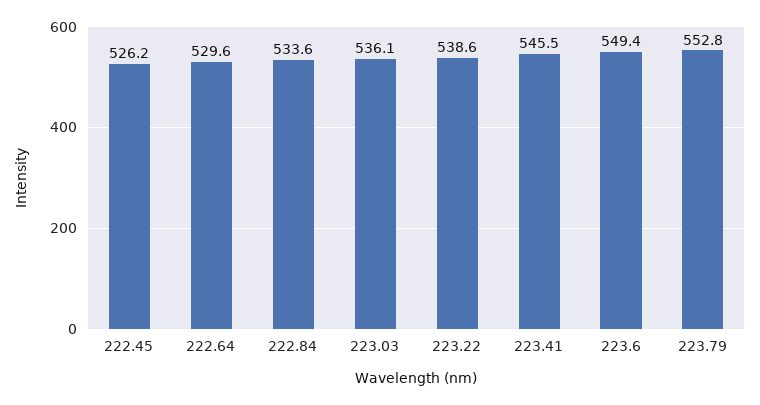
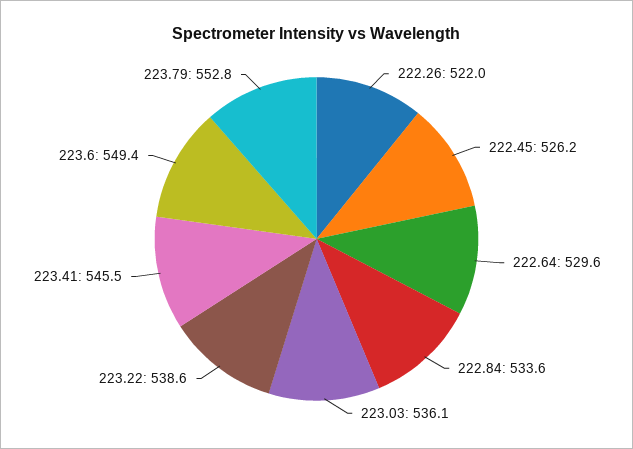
222.26: none -> 522

